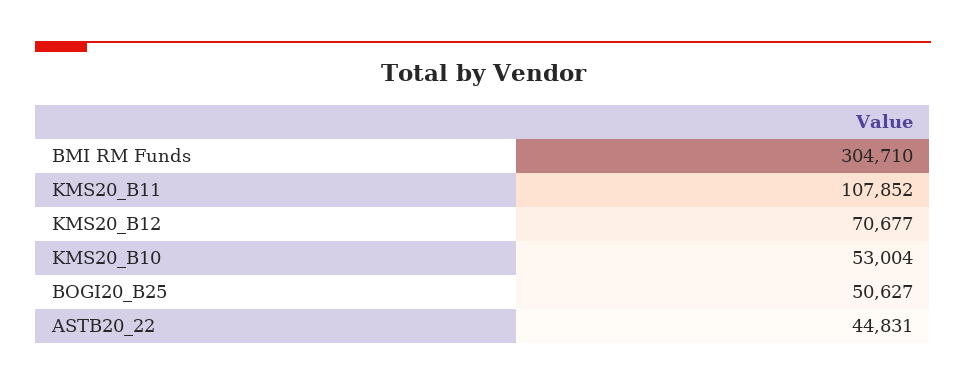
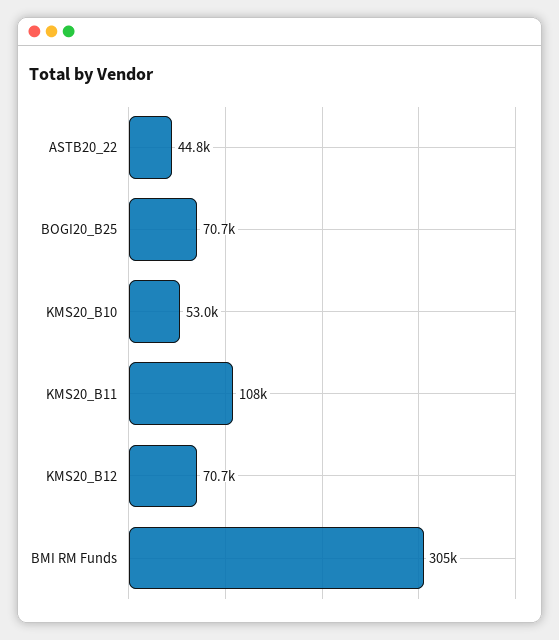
BOGI20_B25: 50627 -> 70700

